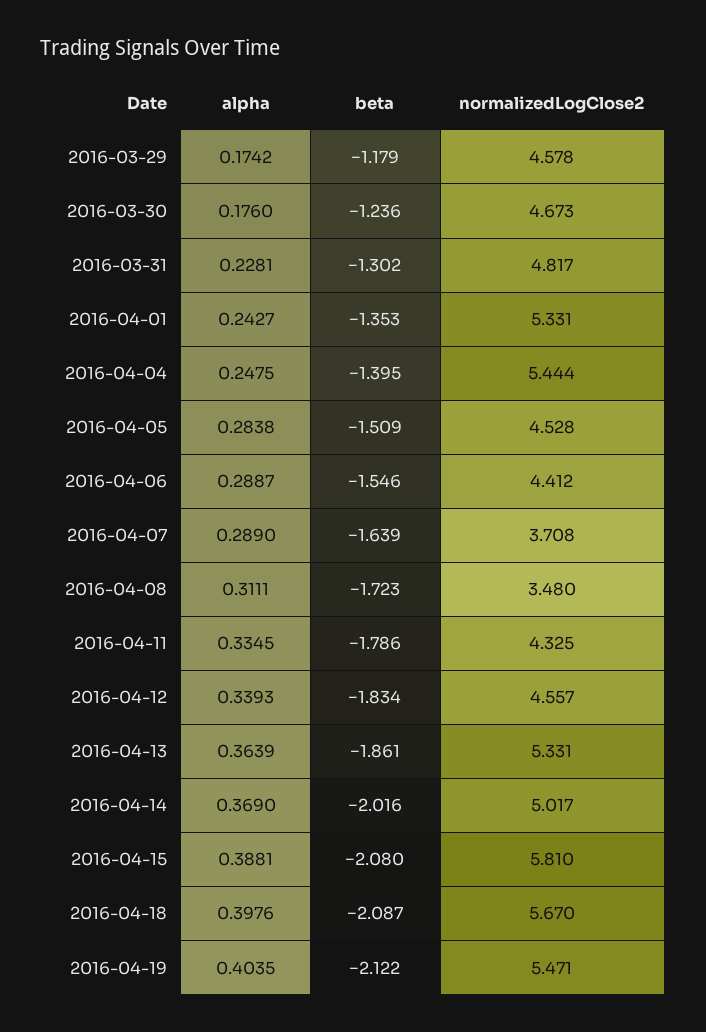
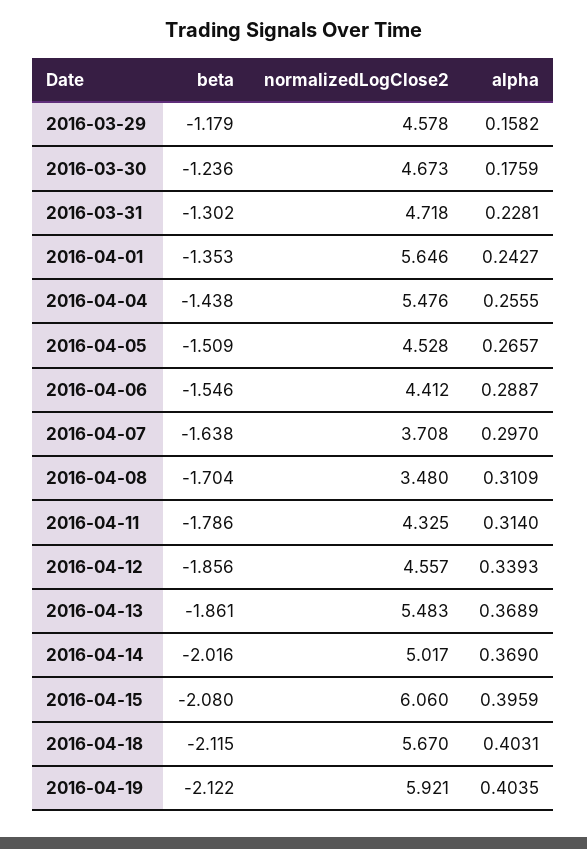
alpha, 2016-03-29: 0.1742 -> 0.1582
alpha, 2016-03-30: 0.176 -> 0.1759
normalizedLogClose2, 2016-03-31: 4.817 -> 4.718
normalizedLogClose2, 2016-04-01: 5.331 -> 5.646
alpha, 2016-04-04: 0.2475 -> 0.2555
beta, 2016-04-04: -1.395 -> -1.438
normalizedLogClose2, 2016-04-04: 5.444 -> 5.476
alpha, 2016-04-05: 0.2838 -> 0.2657
alpha, 2016-04-07: 0.289 -> 0.297
beta, 2016-04-07: -1.639 -> -1.638
alpha, 2016-04-08: 0.3111 -> 0.3109
beta, 2016-04-08: -1.723 -> -1.704
alpha, 2016-04-11: 0.3345 -> 0.314
beta, 2016-04-12: -1.834 -> -1.856
alpha, 2016-04-13: 0.3639 -> 0.3689
normalizedLogClose2, 2016-04-13: 5.331 -> 5.483
alpha, 2016-04-15: 0.3881 -> 0.3959
normalizedLogClose2, 2016-04-15: 5.81 -> 6.06
alpha, 2016-04-18: 0.3976 -> 0.4031
beta, 2016-04-18: -2.087 -> -2.115
normalizedLogClose2, 2016-04-19: 5.471 -> 5.921

